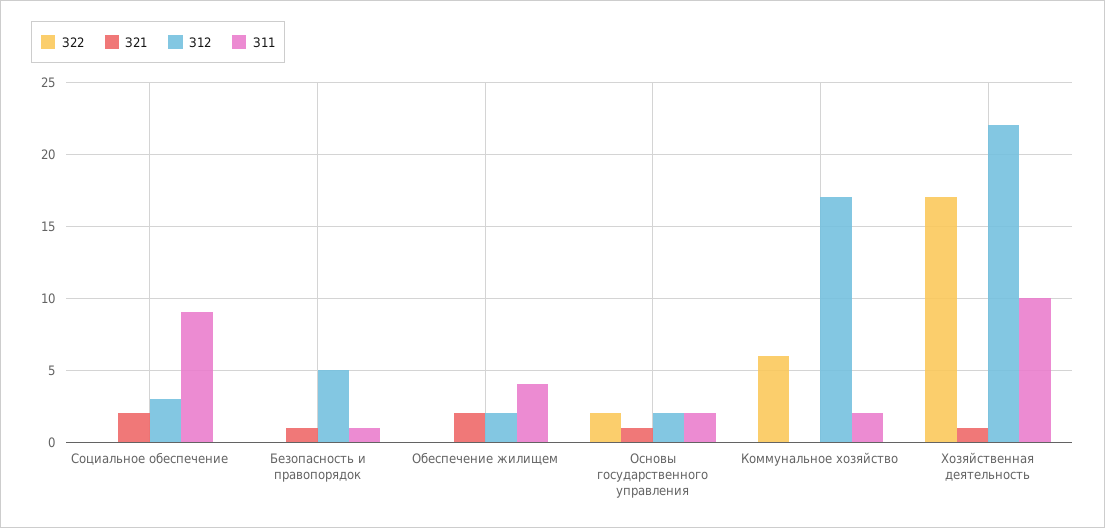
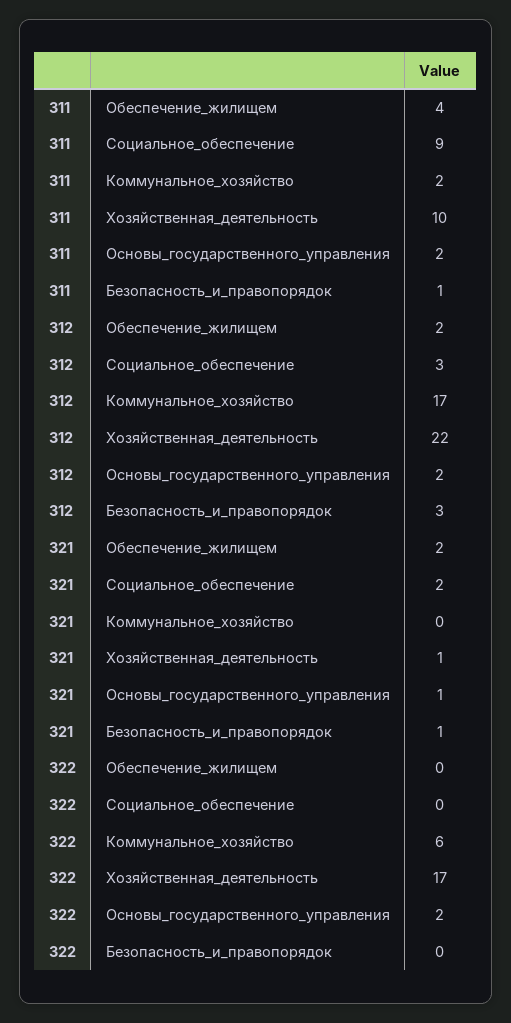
З12, Безопасность и правопорядок: 5 -> 3

